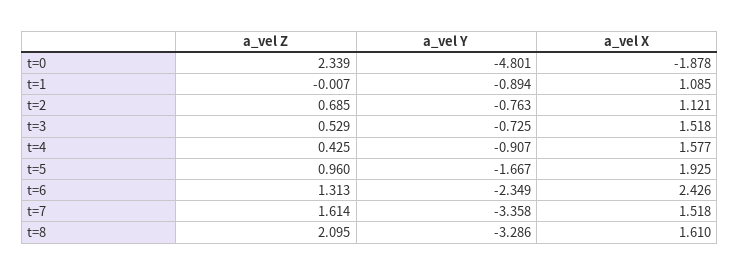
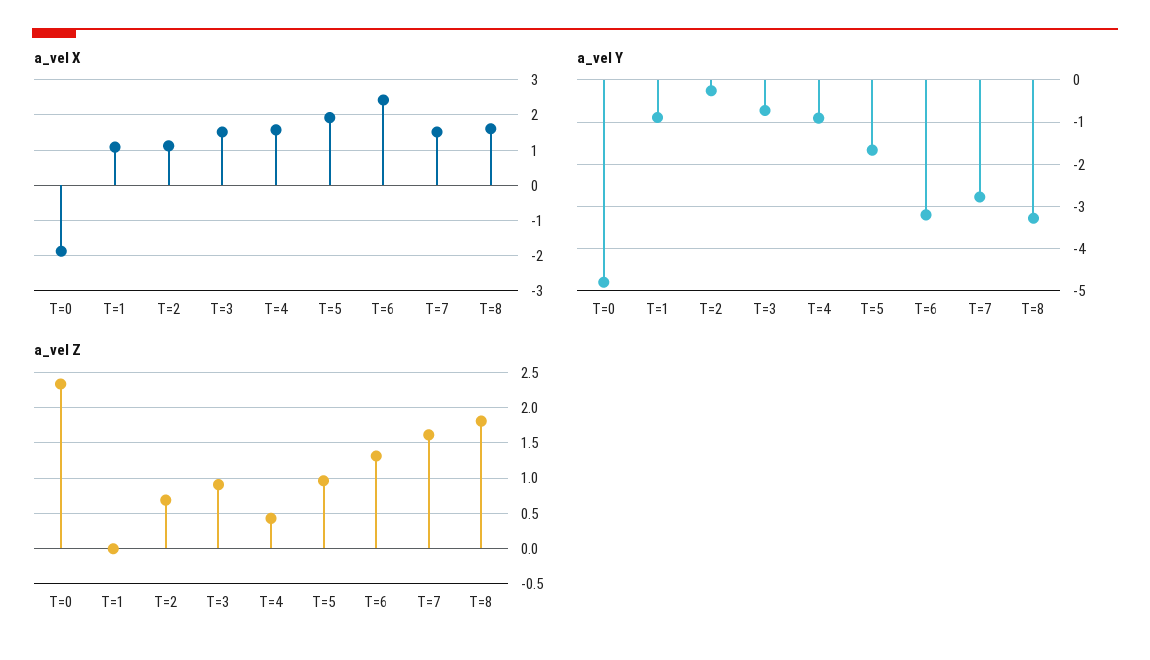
a_vel Y, t=2: -0.763 -> -0.2
a_vel Z, t=3: 0.529 -> 0.9
a_vel Y, t=6: -2.349 -> -3.2
a_vel Y, t=7: -3.358 -> -2.8
a_vel Z, t=8: 2.095 -> 1.8

